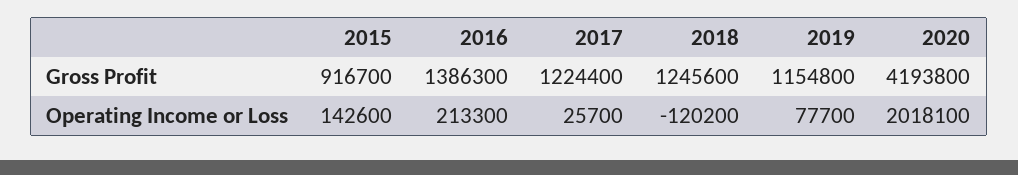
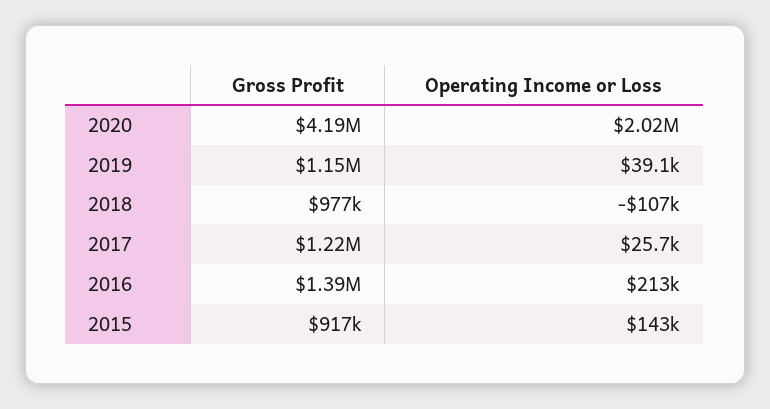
2018, Gross Profit: 1245600 -> 977000
2018, Operating Income or Loss: -120200 -> -107000
2019, Operating Income or Loss: 77700 -> 39100

